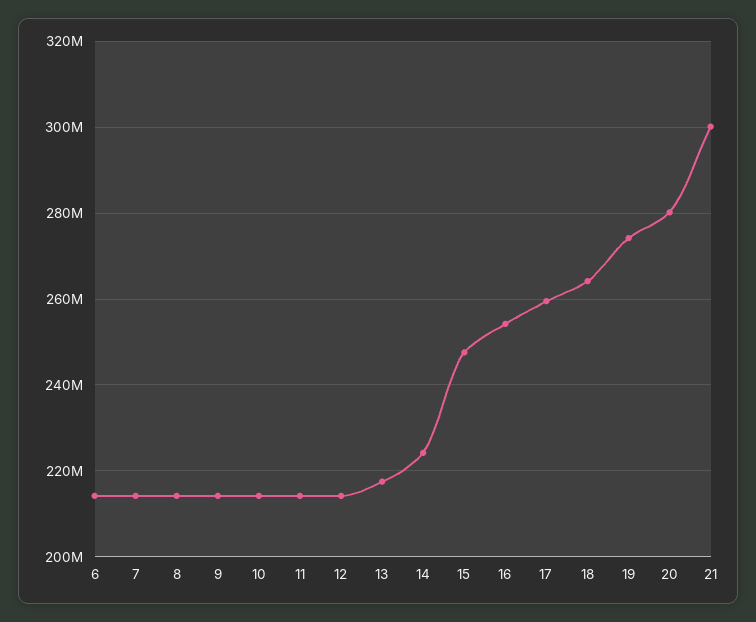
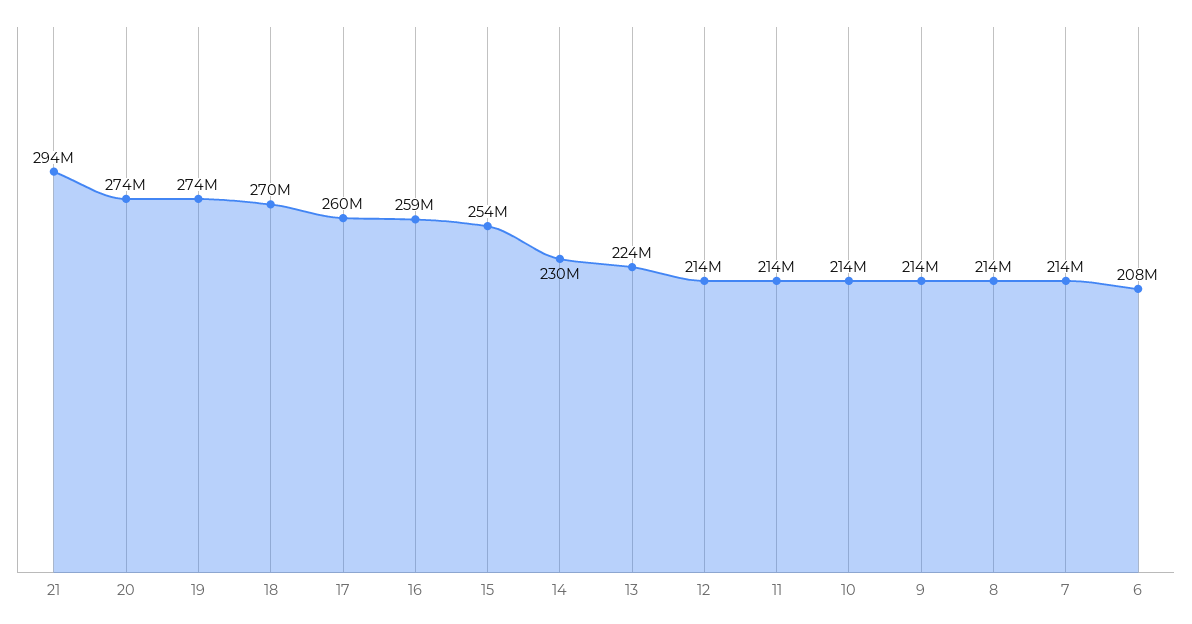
6: 214000000 -> 208000000
13: 218000000 -> 224000000
14: 224000000 -> 230000000
15: 248000000 -> 254000000
16: 254000000 -> 259000000
18: 264000000 -> 270000000
20: 280000000 -> 274000000
21: 300000000 -> 294000000

